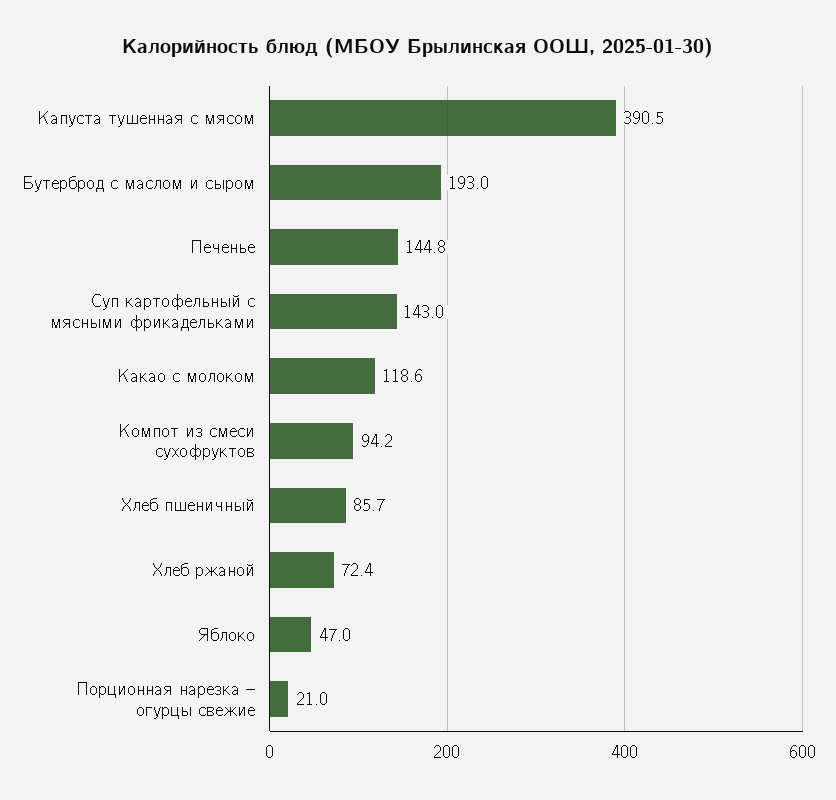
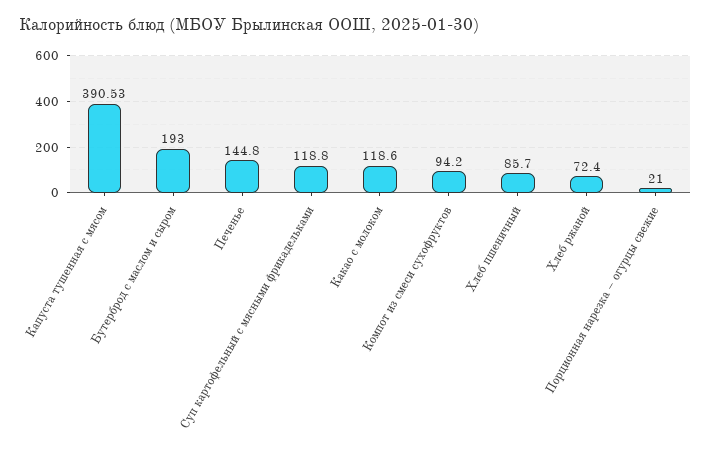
Суп картофельный с мясными фрикадельками: 143 -> 118.8
Яблоко: 47 -> none

